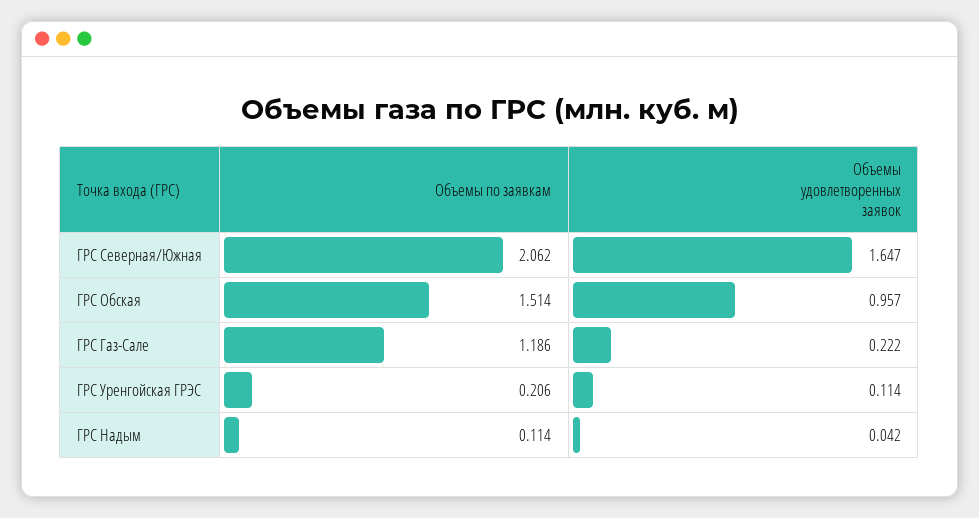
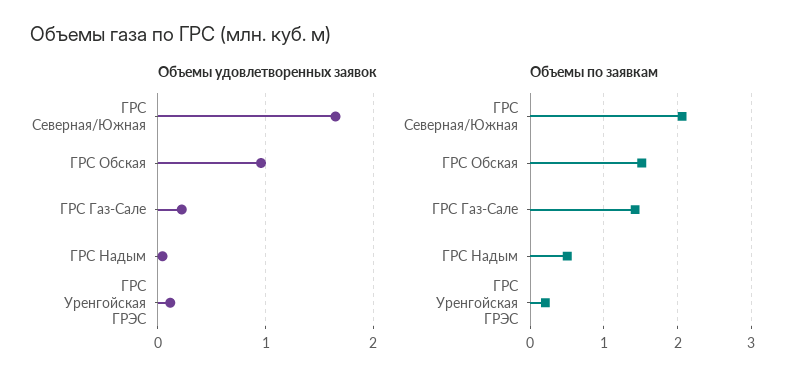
Объемы по заявкам, ГРС Газ-Сале: 1.186 -> 1.4
Объемы по заявкам, ГРС Надым: 0.114 -> 0.5

